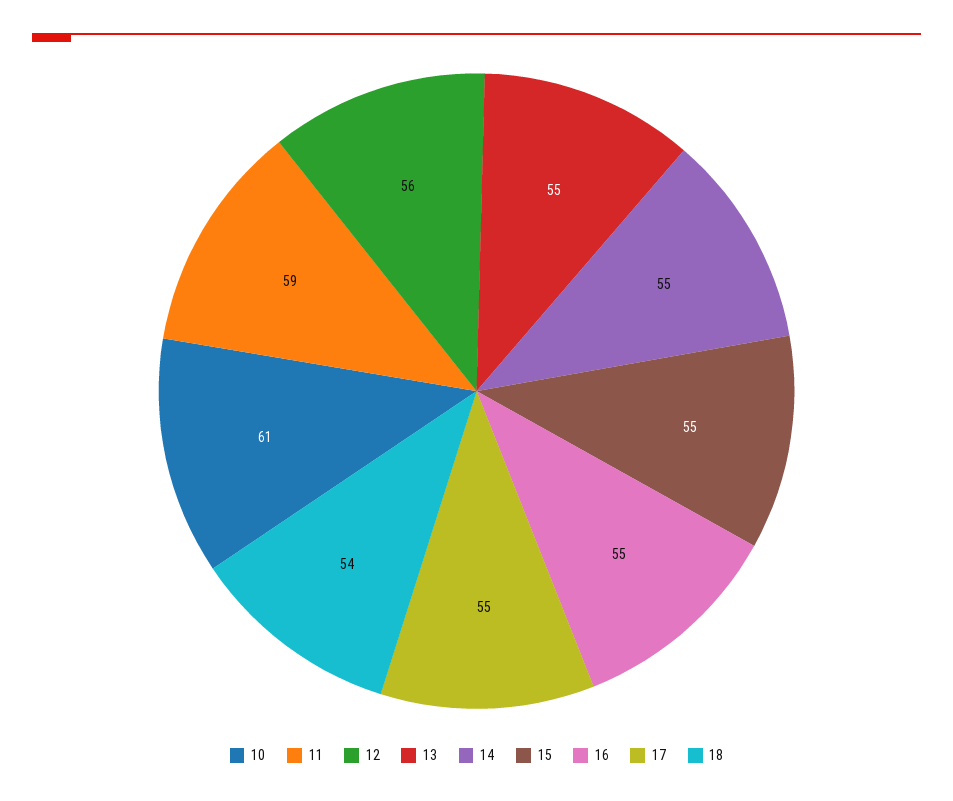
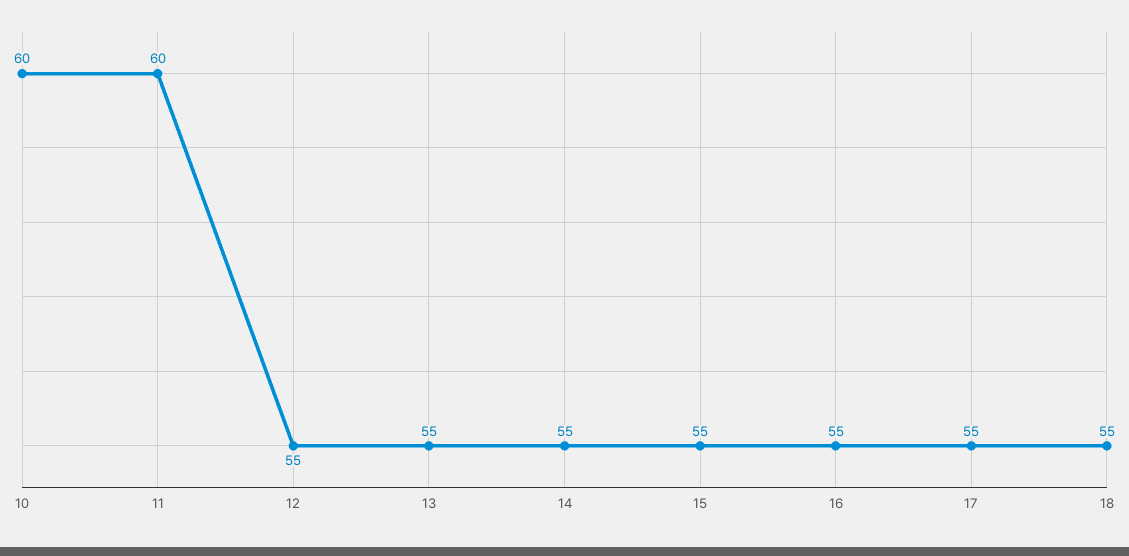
10: 61 -> 60
11: 59 -> 60
12: 56 -> 55
18: 54 -> 55

